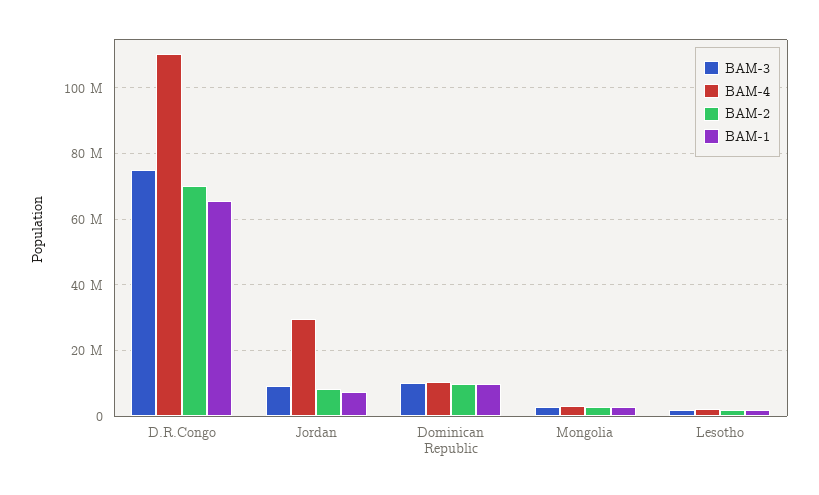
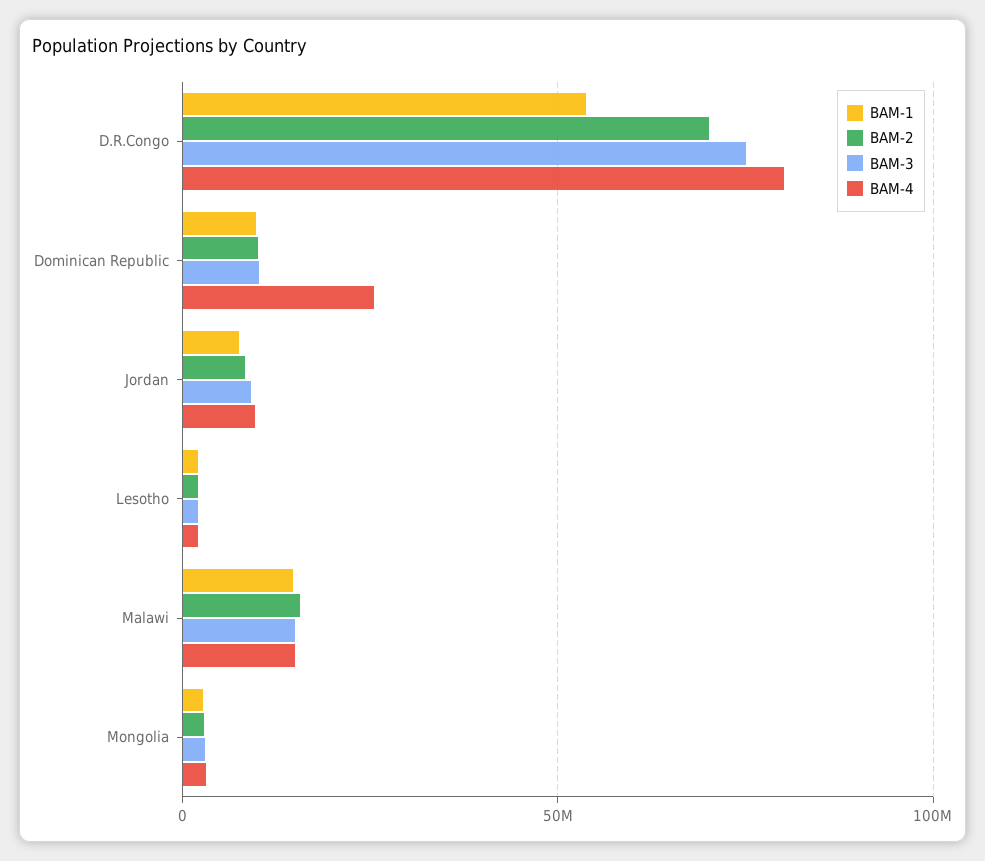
BAM-4, D.R.Congo: 110000000 -> 80000000
BAM-1, D.R.Congo: 66000000 -> 55000000
BAM-4, Jordan: 30000000 -> 10000000
BAM-4, Dominican Republic: 10000000 -> 25000000
BAM-1, Malawi: none -> 15000000
BAM-2, Malawi: none -> 15000000
BAM-3, Malawi: none -> 15000000
BAM-4, Malawi: none -> 15000000

